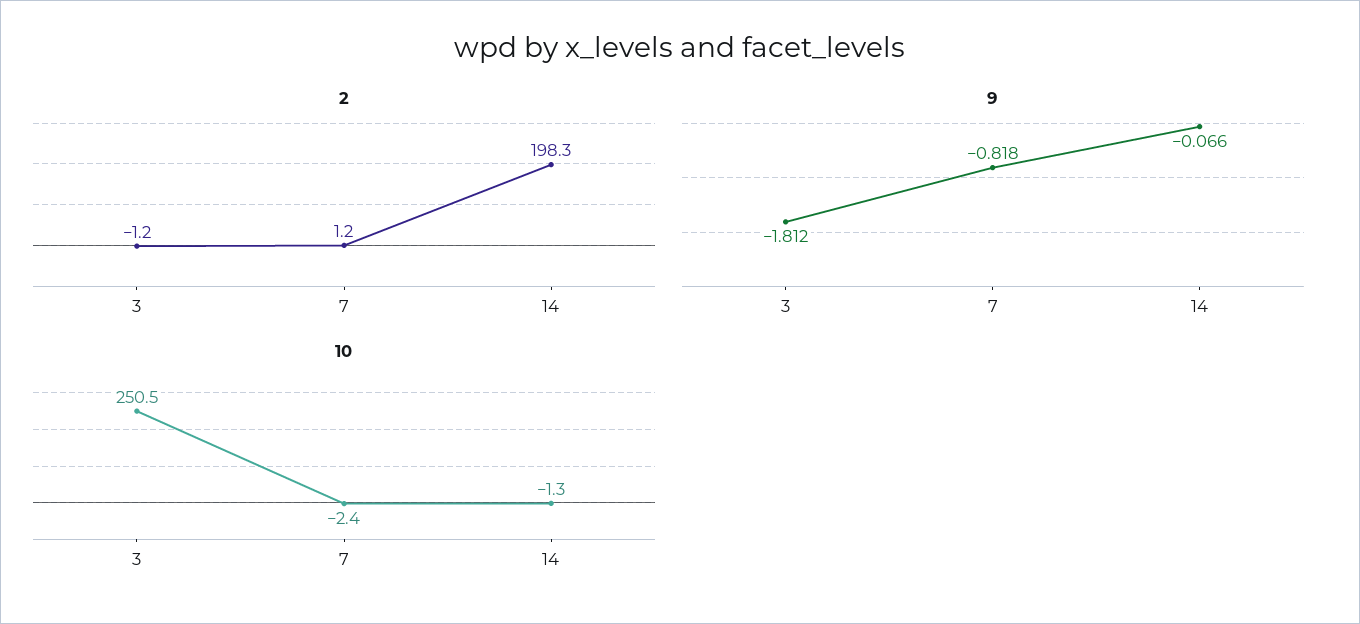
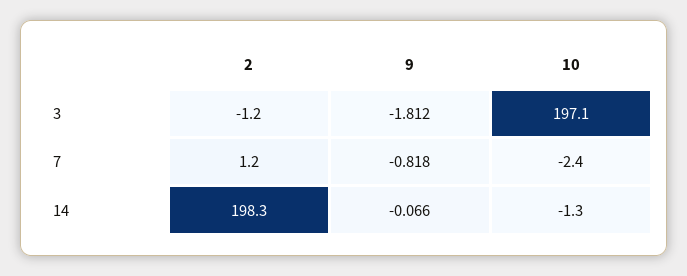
10, 3: 250.5 -> 197.1

